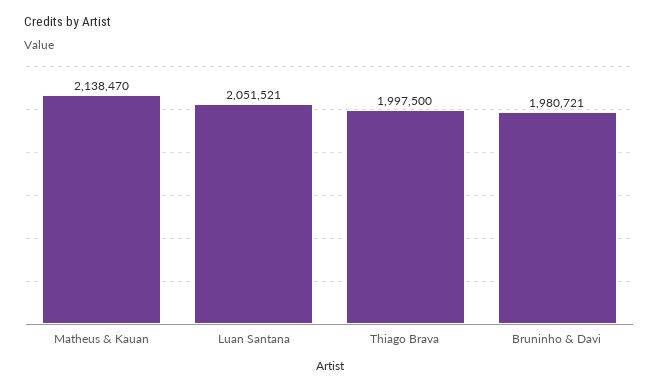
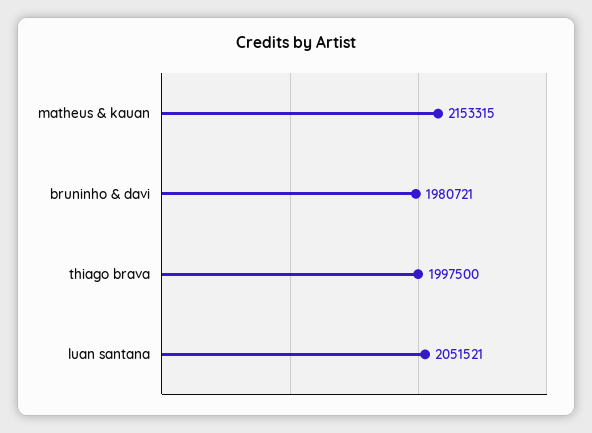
Matheus & Kauan: 2138470 -> 2153315

